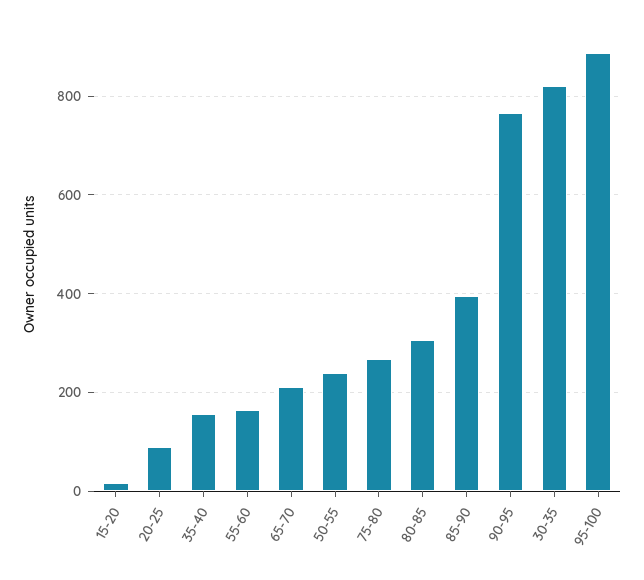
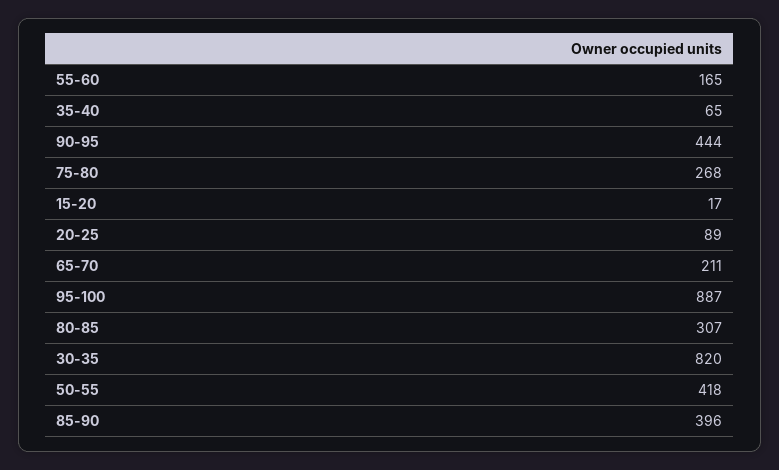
35-40: 160 -> 65
50-55: 240 -> 418
90-95: 760 -> 444

